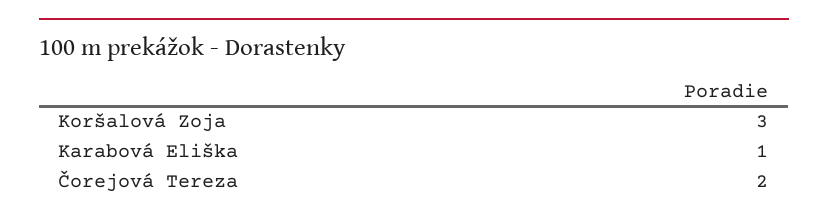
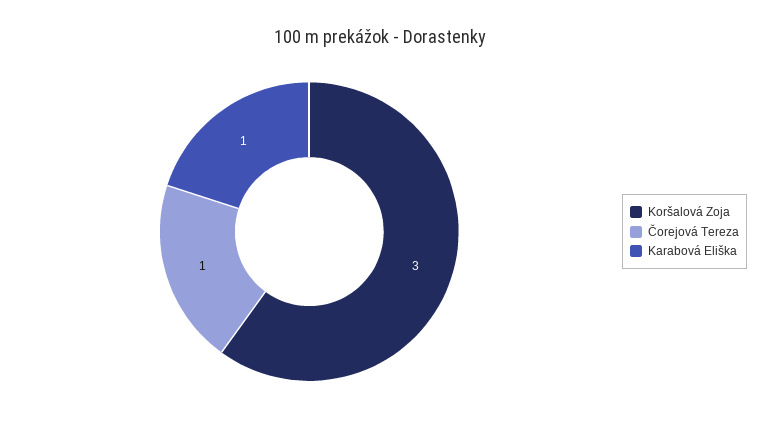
Čorejová Tereza: 2 -> 1

